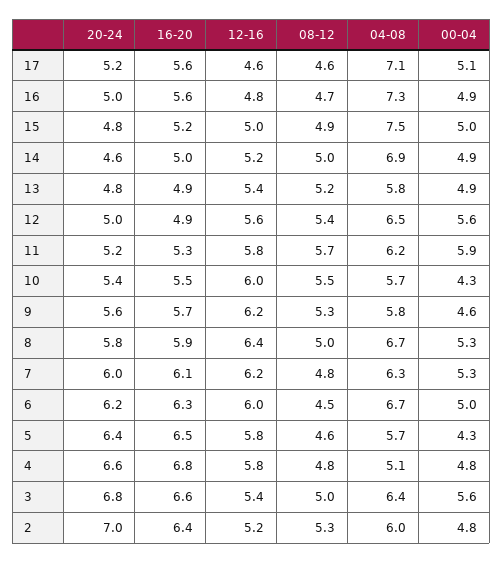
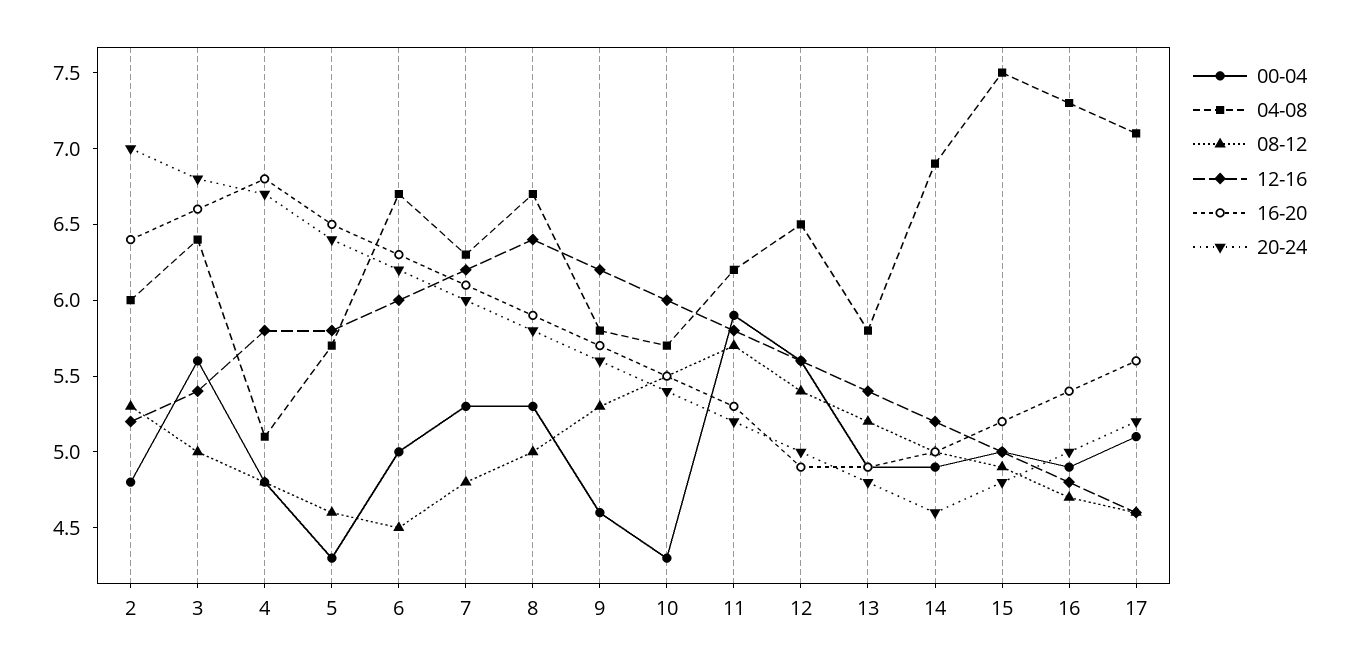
16-20, 16: 5.6 -> 5.4
20-24, 4: 6.6 -> 6.7

